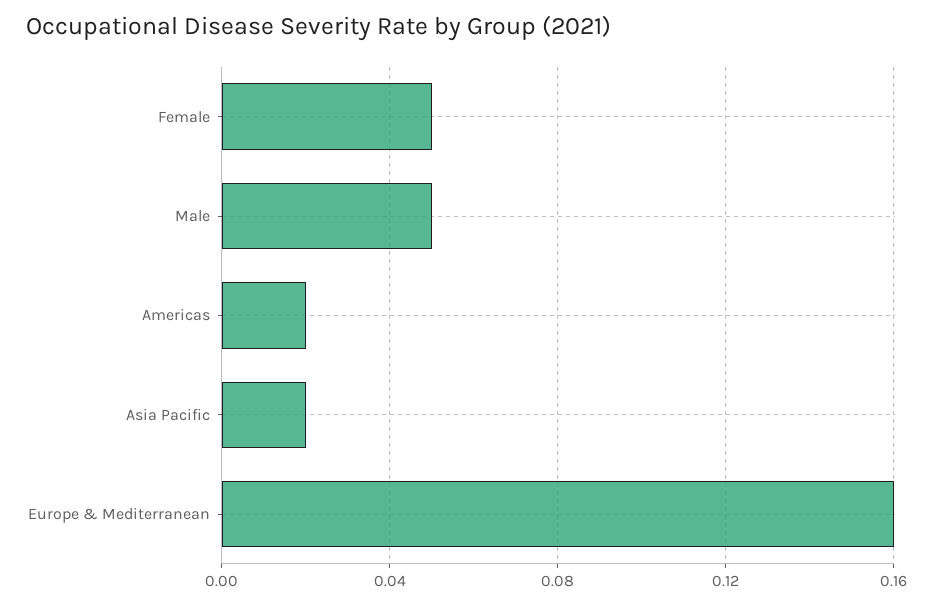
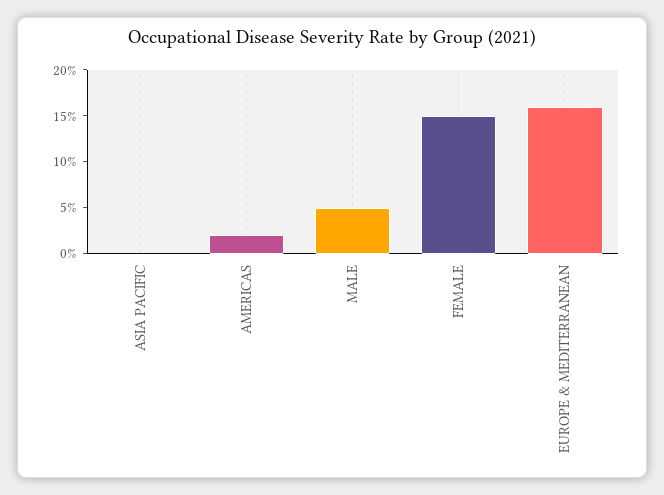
Female: 0.05 -> 0.15
Asia Pacific: 0.02 -> 0

